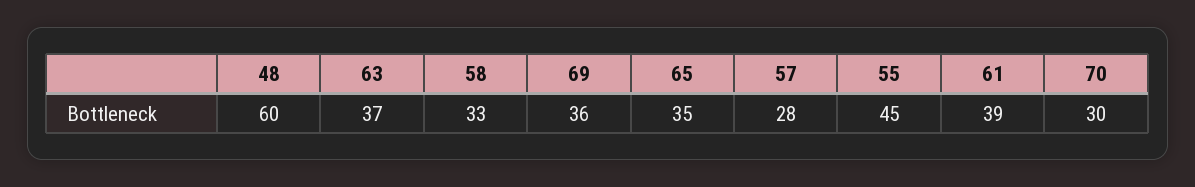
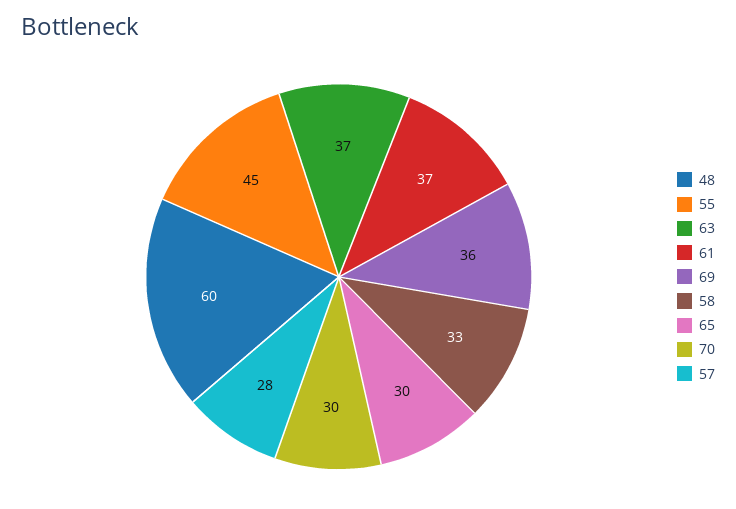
65: 35 -> 30
61: 39 -> 37

